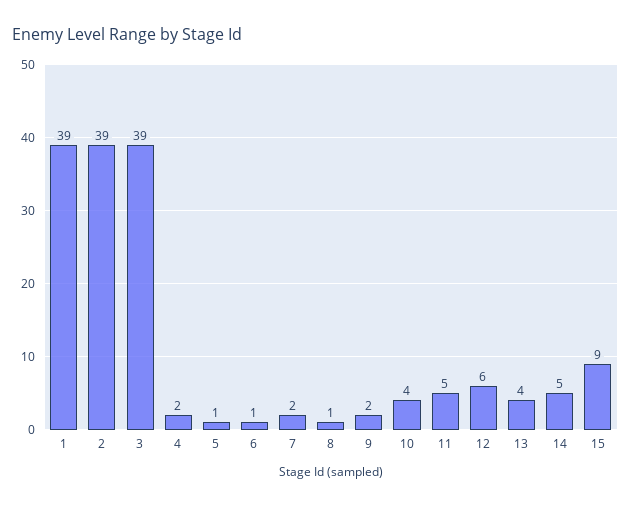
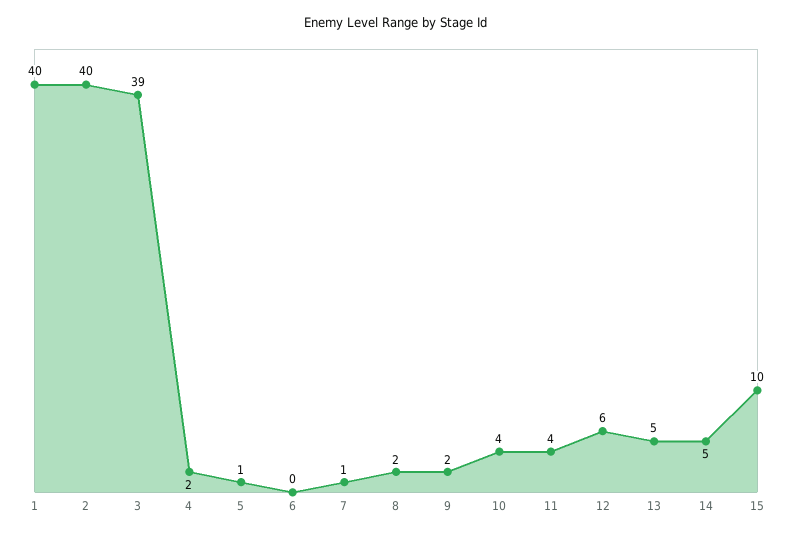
1: 39 -> 40
2: 39 -> 40
6: 1 -> 0
7: 2 -> 1
8: 1 -> 2
11: 5 -> 4
13: 4 -> 5
15: 9 -> 10

